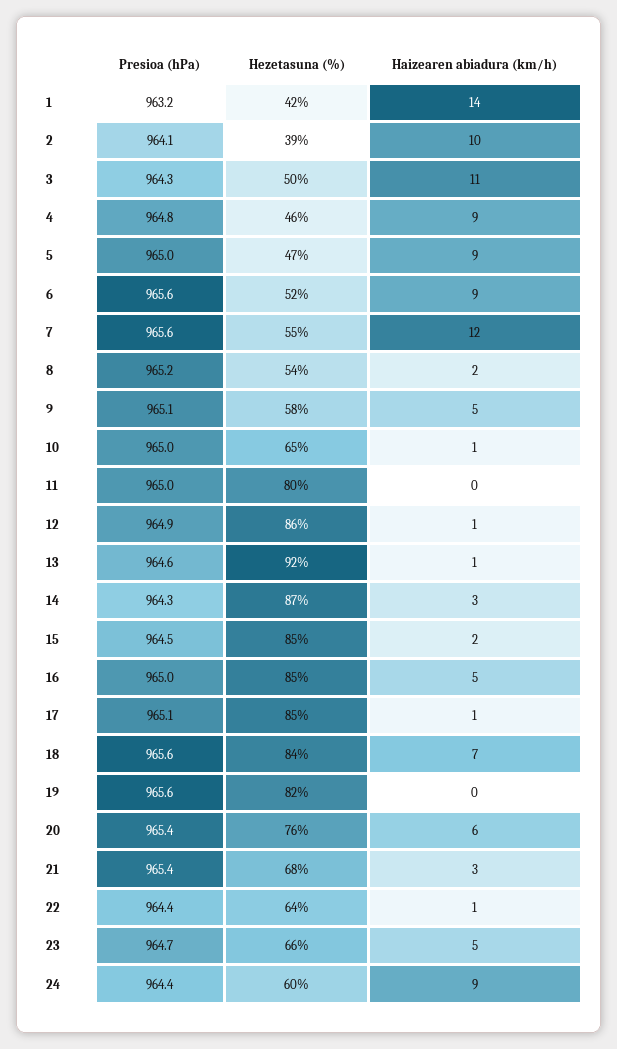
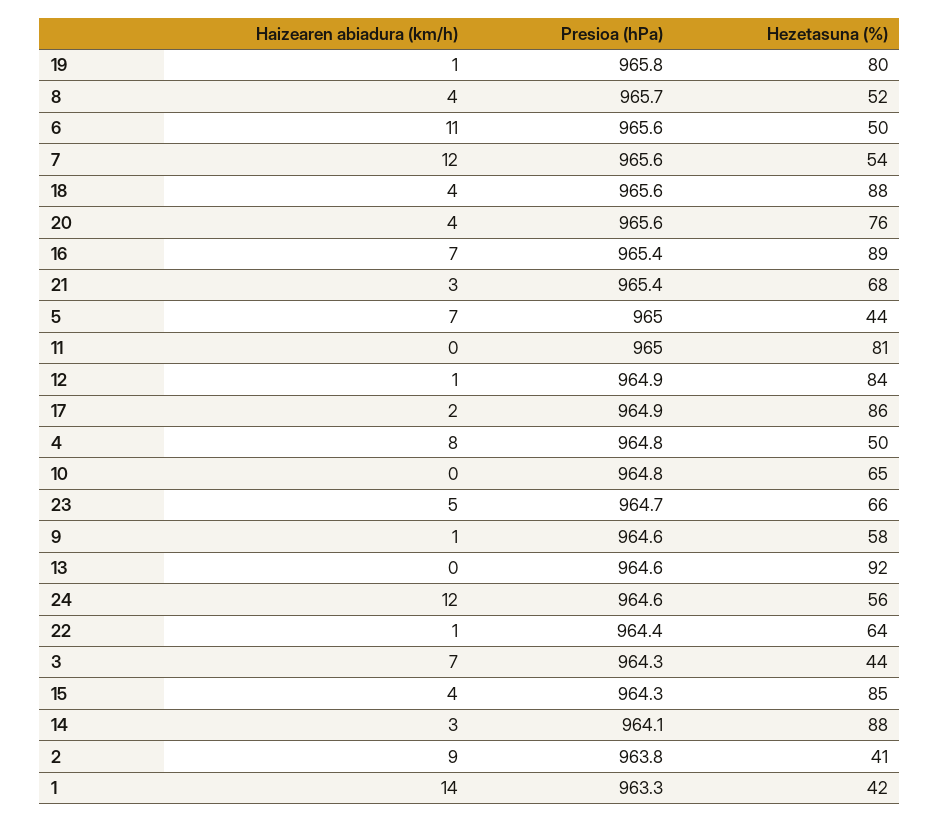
Presioa (hPa), 1: 963.2 -> 963.3
Presioa (hPa), 2: 964.1 -> 963.8
Hezetasuna (%), 2: 39 -> 41
Haizearen abiadura (km/h), 2: 10 -> 9
Hezetasuna (%), 3: 50 -> 44
Haizearen abiadura (km/h), 3: 11 -> 7
Hezetasuna (%), 4: 46 -> 50
Haizearen abiadura (km/h), 4: 9 -> 8
Hezetasuna (%), 5: 47 -> 44
Haizearen abiadura (km/h), 5: 9 -> 7
Hezetasuna (%), 6: 52 -> 50
Haizearen abiadura (km/h), 6: 9 -> 11
Hezetasuna (%), 7: 55 -> 54
Presioa (hPa), 8: 965.2 -> 965.7
Hezetasuna (%), 8: 54 -> 52
Haizearen abiadura (km/h), 8: 2 -> 4
Presioa (hPa), 9: 965.1 -> 964.6
Haizearen abiadura (km/h), 9: 5 -> 1
Presioa (hPa), 10: 965 -> 964.8
Haizearen abiadura (km/h), 10: 1 -> 0
Hezetasuna (%), 11: 80 -> 81
Hezetasuna (%), 12: 86 -> 84
Haizearen abiadura (km/h), 13: 1 -> 0
Presioa (hPa), 14: 964.3 -> 964.1
Hezetasuna (%), 14: 87 -> 88
Presioa (hPa), 15: 964.5 -> 964.3
Haizearen abiadura (km/h), 15: 2 -> 4
Presioa (hPa), 16: 965 -> 965.4
Hezetasuna (%), 16: 85 -> 89
Haizearen abiadura (km/h), 16: 5 -> 7
Presioa (hPa), 17: 965.1 -> 964.9
Hezetasuna (%), 17: 85 -> 86
Haizearen abiadura (km/h), 17: 1 -> 2
Hezetasuna (%), 18: 84 -> 88
Haizearen abiadura (km/h), 18: 7 -> 4
Presioa (hPa), 19: 965.6 -> 965.8
Hezetasuna (%), 19: 82 -> 80
Haizearen abiadura (km/h), 19: 0 -> 1
Presioa (hPa), 20: 965.4 -> 965.6
Haizearen abiadura (km/h), 20: 6 -> 4
Presioa (hPa), 24: 964.4 -> 964.6
Hezetasuna (%), 24: 60 -> 56
Haizearen abiadura (km/h), 24: 9 -> 12

